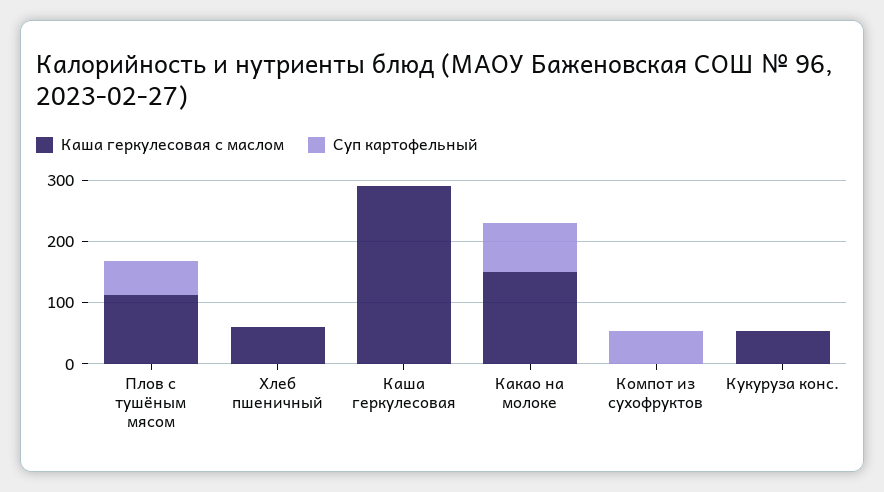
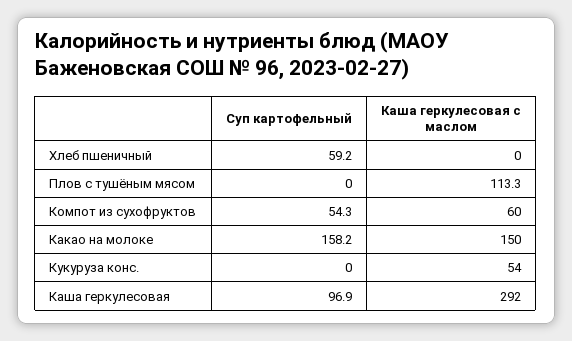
Суп картофельный, Плов с тушёным мясом: 60 -> 0
Каша геркулесовая с маслом, Хлеб пшеничный: 60 -> 0
Суп картофельный, Хлеб пшеничный: 0 -> 59.2
Суп картофельный, Каша геркулесовая: 0 -> 96.9
Суп картофельный, Какао на молоке: 80 -> 158.2
Каша геркулесовая с маслом, Компот из сухофруктов: 0 -> 60

